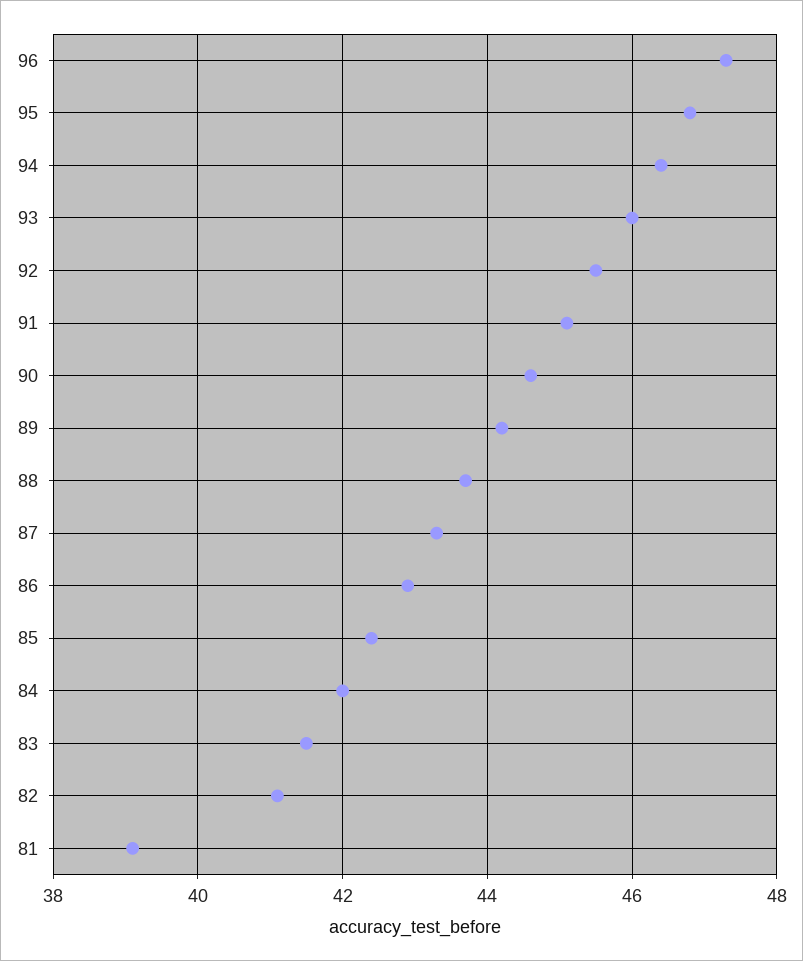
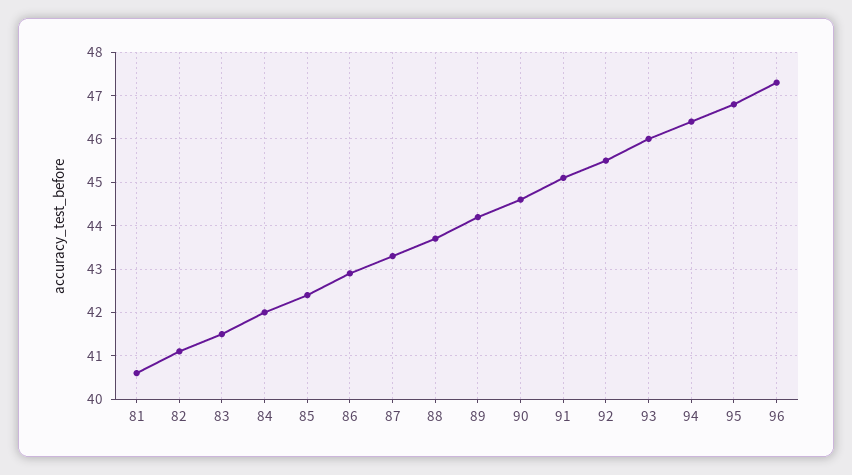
81: 39 -> 40.5

